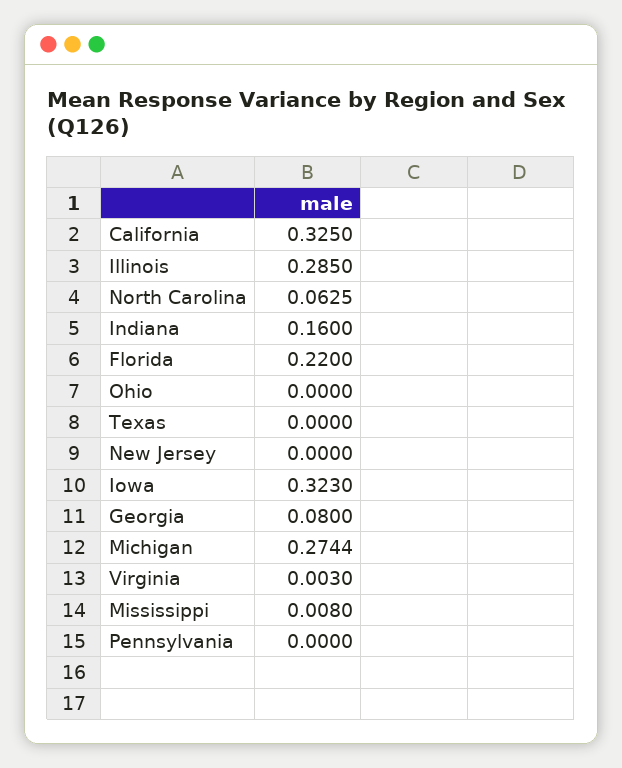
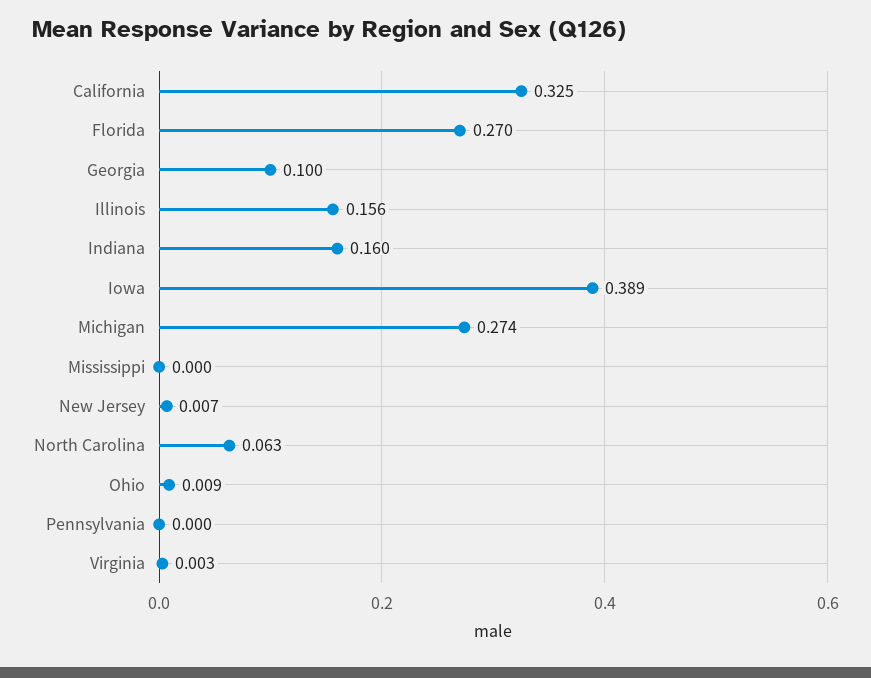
Illinois: 0.285 -> 0.156
Florida: 0.22 -> 0.27
Ohio: 0 -> 0.009
Texas: 0 -> none
New Jersey: 0 -> 0.007
Iowa: 0.323 -> 0.389
Georgia: 0.08 -> 0.1
Mississippi: 0.008 -> 0

